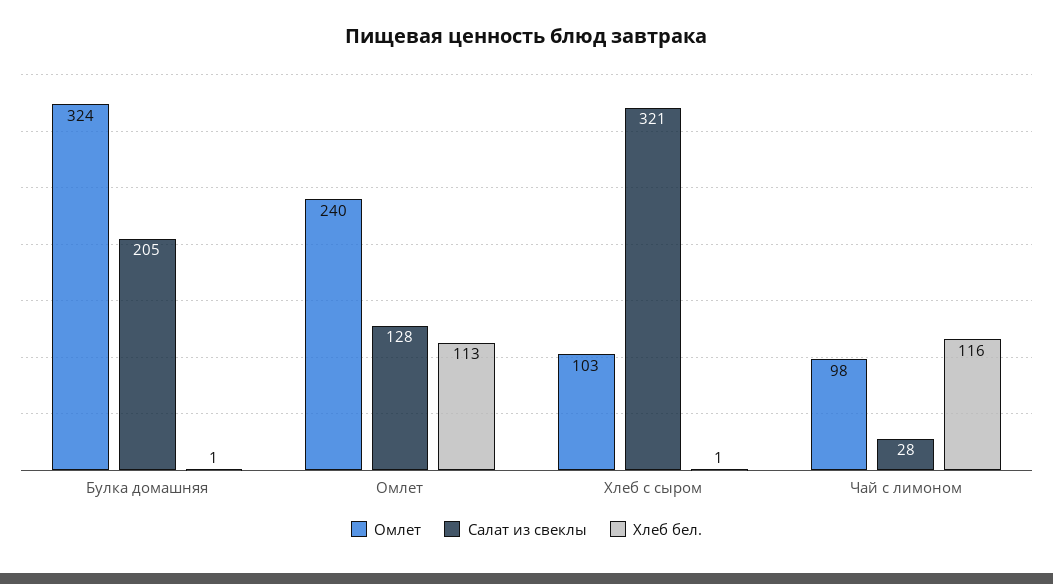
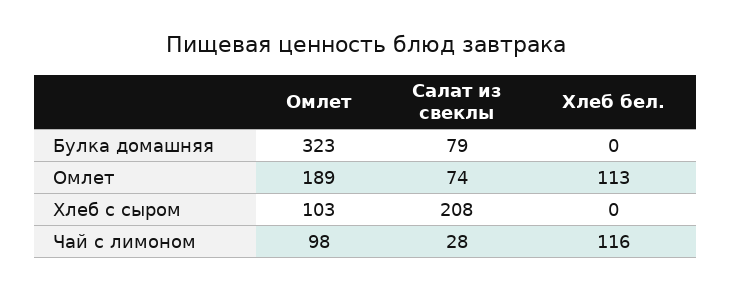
Омлет, Булка домашняя: 324 -> 323
Салат из свеклы, Булка домашняя: 205 -> 79
Хлеб бел., Булка домашняя: 1 -> 0
Омлет, Омлет: 240 -> 189
Салат из свеклы, Омлет: 128 -> 74
Салат из свеклы, Хлеб с сыром: 321 -> 208
Хлеб бел., Хлеб с сыром: 1 -> 0

